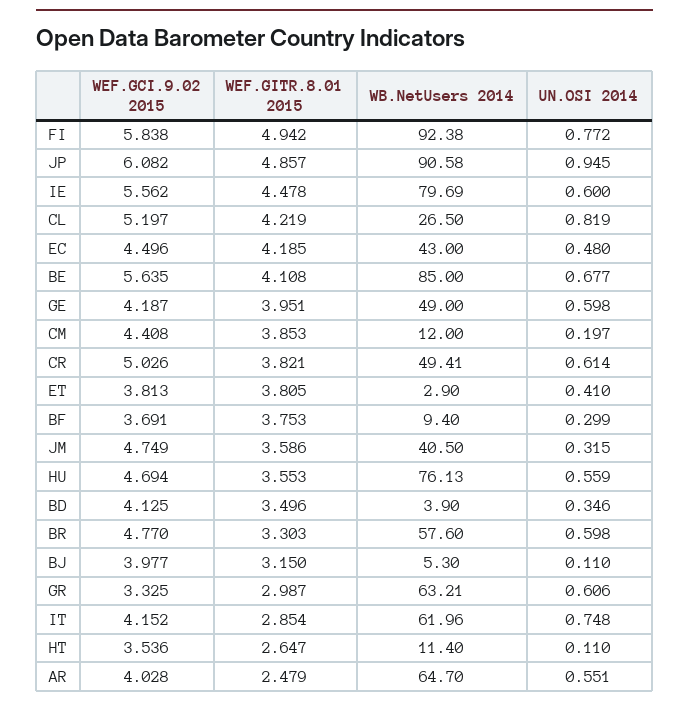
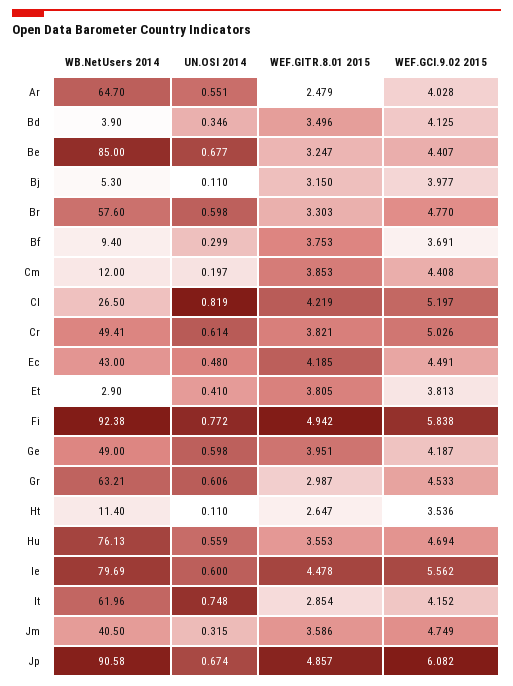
UN.OSI 2014, JP: 0.945 -> 0.674
WEF.GCI.9.02 2015, EC: 4.496 -> 4.491
WEF.GCI.9.02 2015, BE: 5.635 -> 4.407
WEF.GITR.8.01 2015, BE: 4.108 -> 3.247
WEF.GCI.9.02 2015, GR: 3.325 -> 4.533

